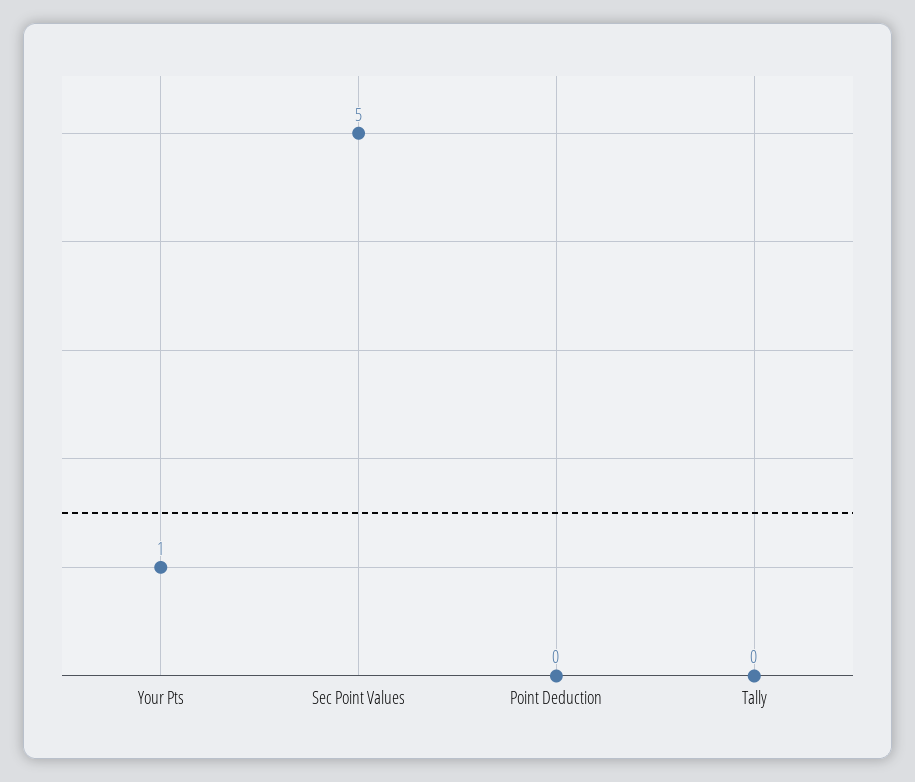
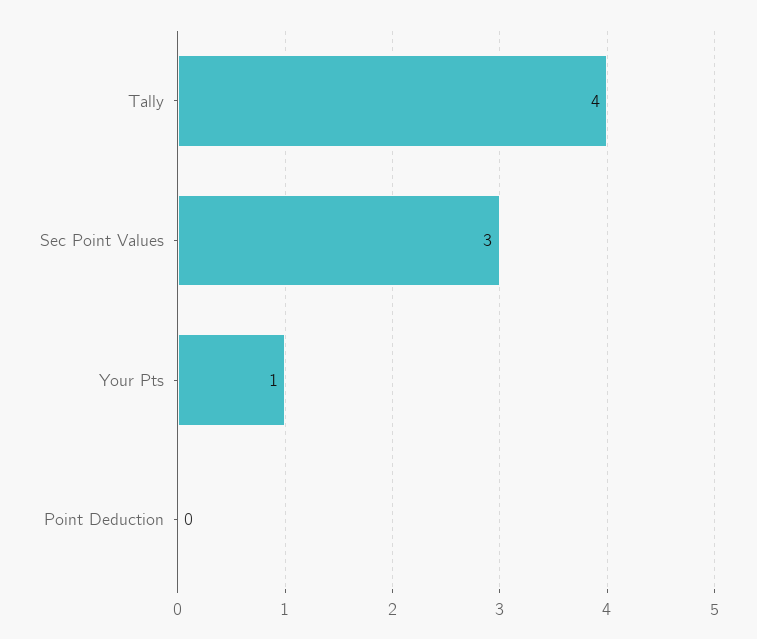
Sec Point Values: 5 -> 3
Tally: 0 -> 4

